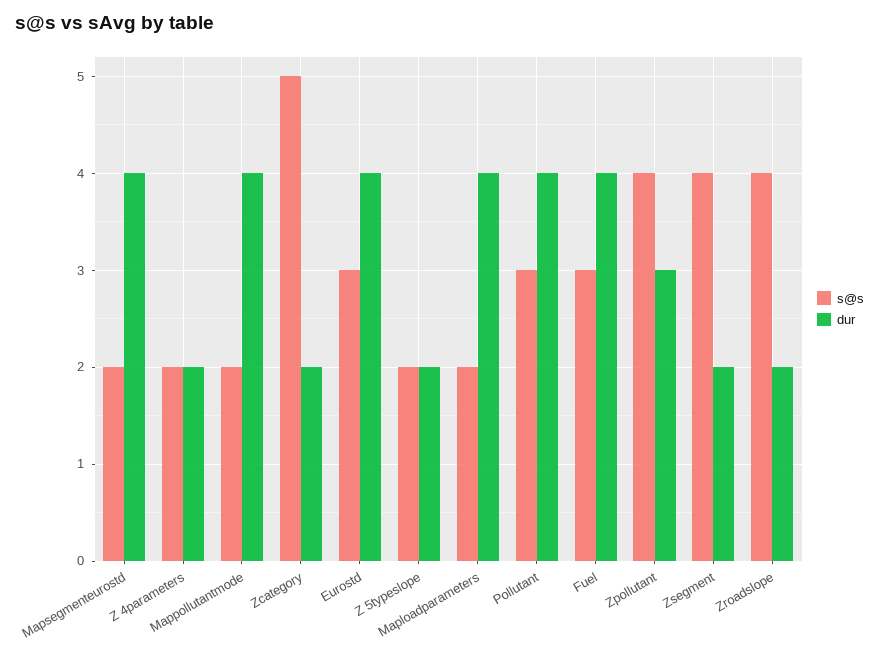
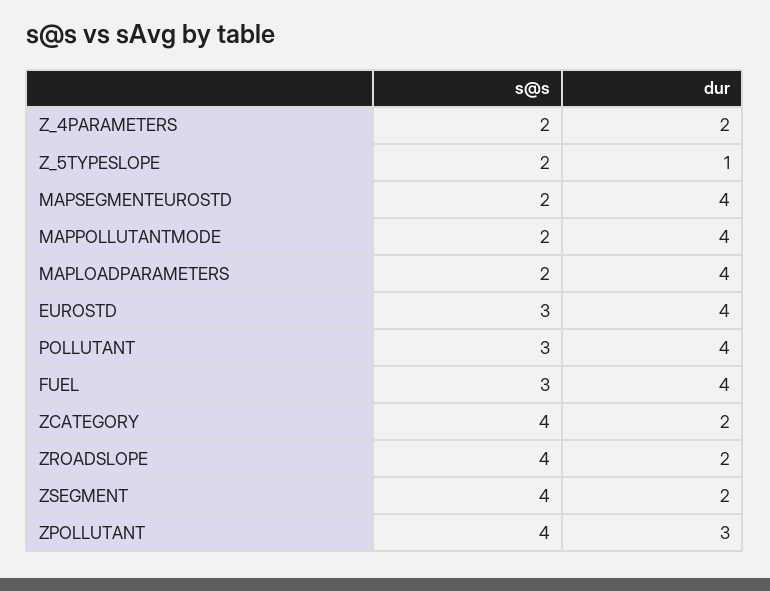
s@s, Zcategory: 5 -> 4
dur, Z 5typeslope: 2 -> 1

